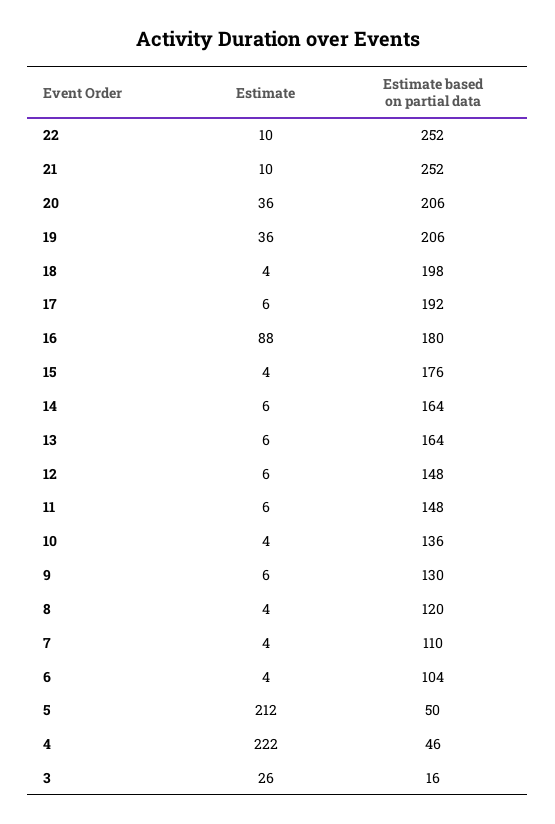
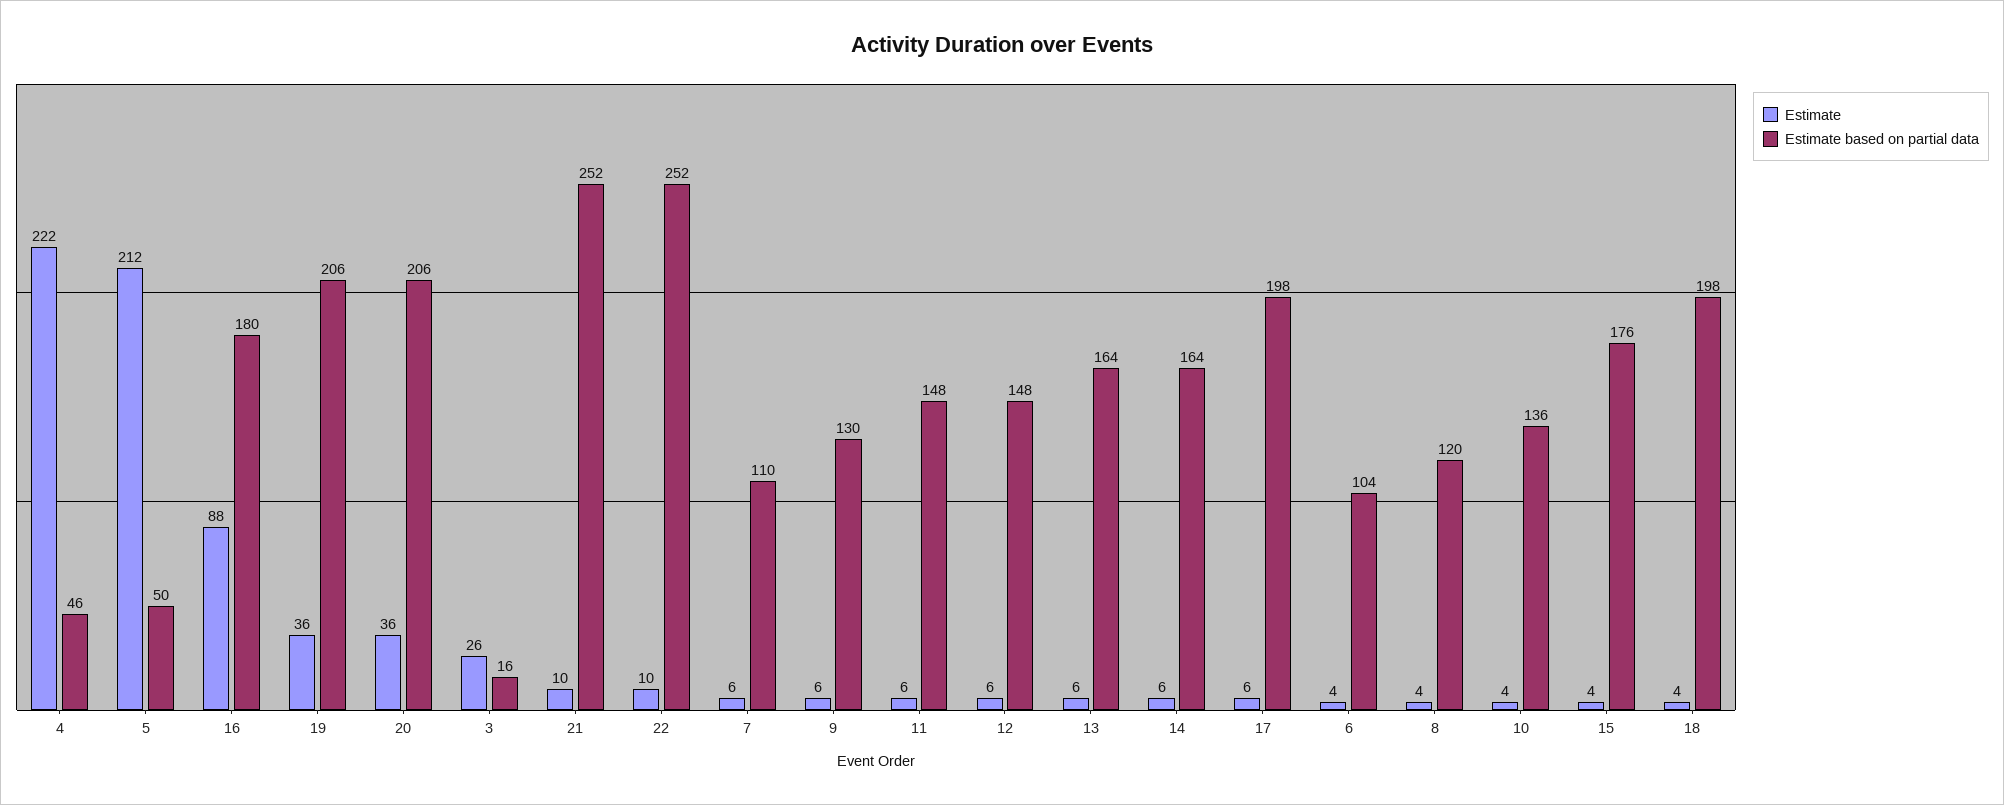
Estimate based on partial data, 17: 192 -> 198
Estimate, 7: 4 -> 6

